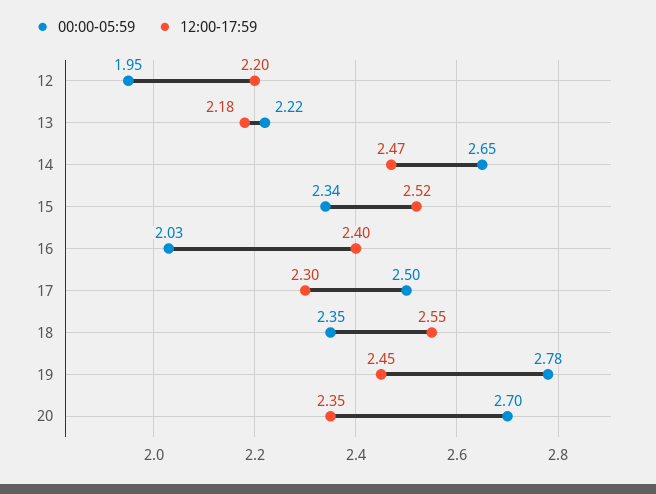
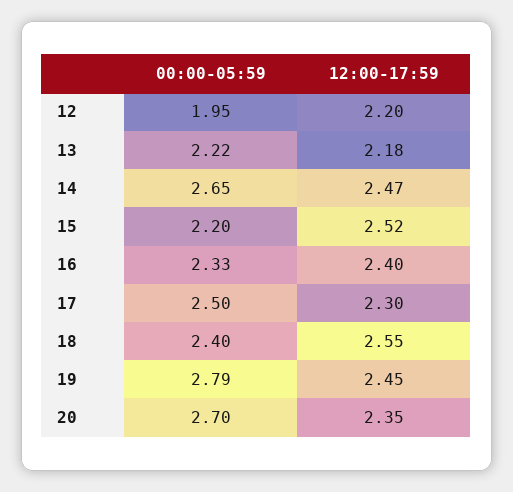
00:00-05:59, 15: 2.34 -> 2.2
00:00-05:59, 16: 2.03 -> 2.33
00:00-05:59, 18: 2.35 -> 2.4
00:00-05:59, 19: 2.78 -> 2.79

